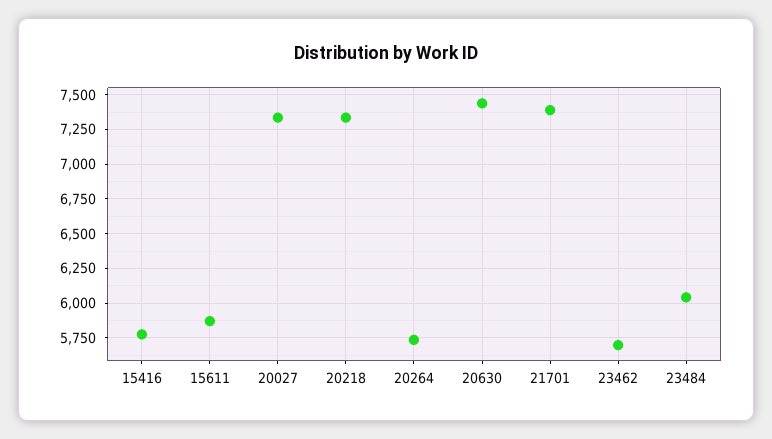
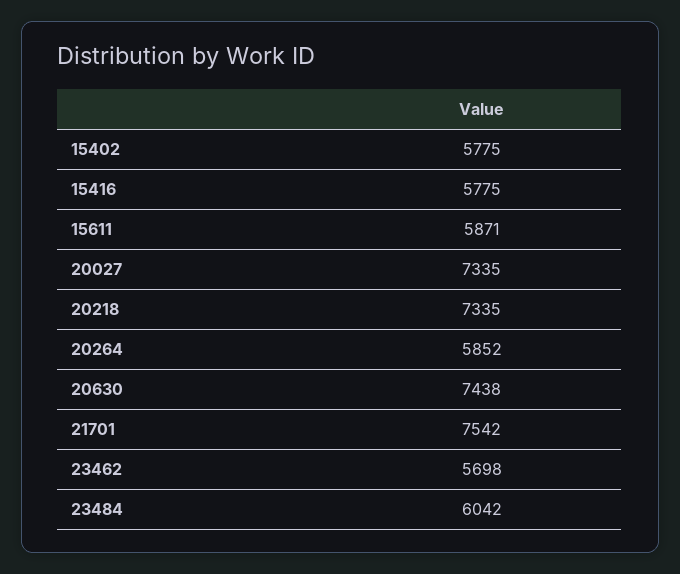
20264: 5750 -> 5852
21701: 7400 -> 7542
15402: none -> 5775

